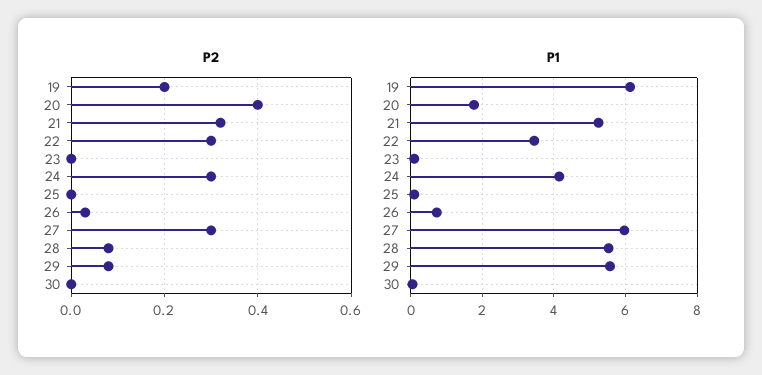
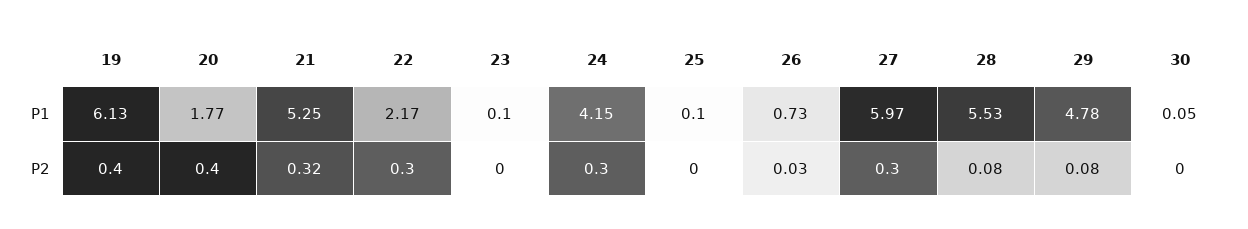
P2, 19: 0.2 -> 0.4
P1, 22: 3.4 -> 2.17
P1, 29: 5.6 -> 4.78

